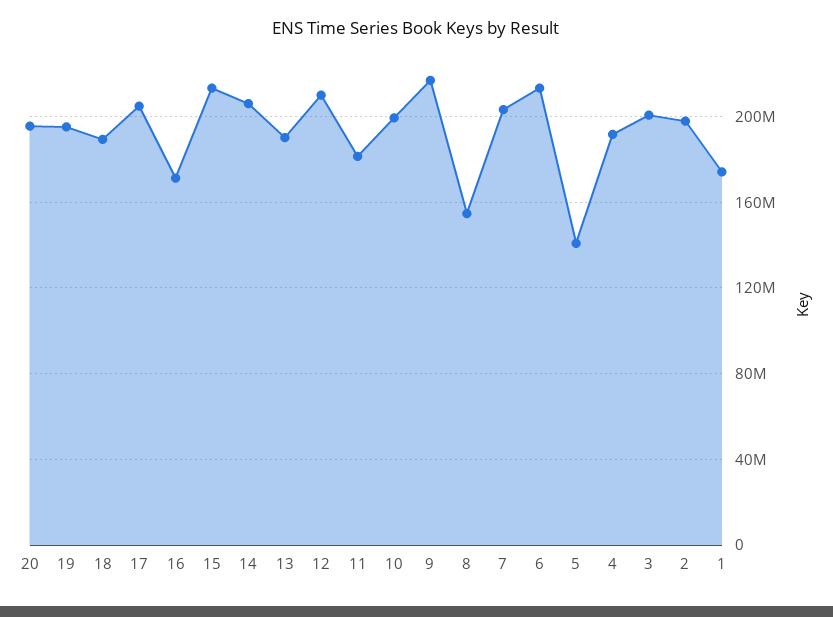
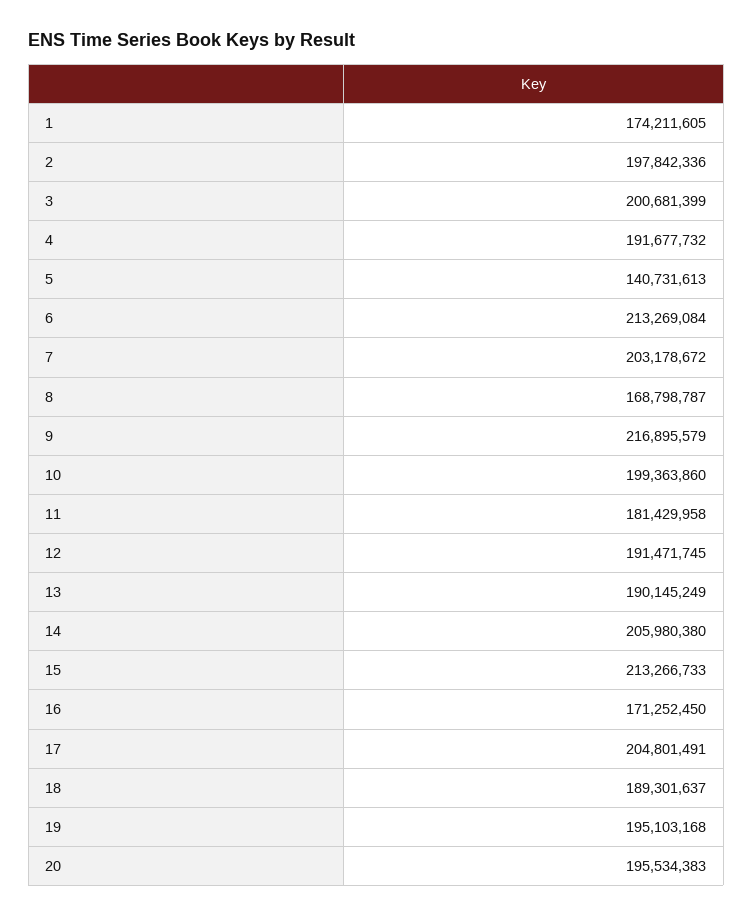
12: 210000000 -> 191471745
8: 155000000 -> 168798787

